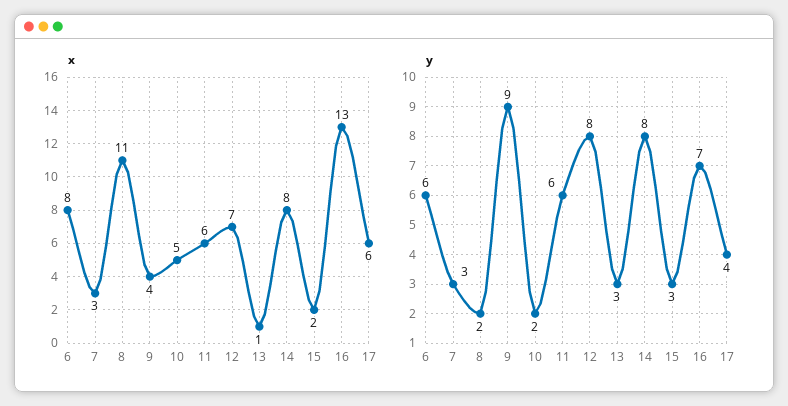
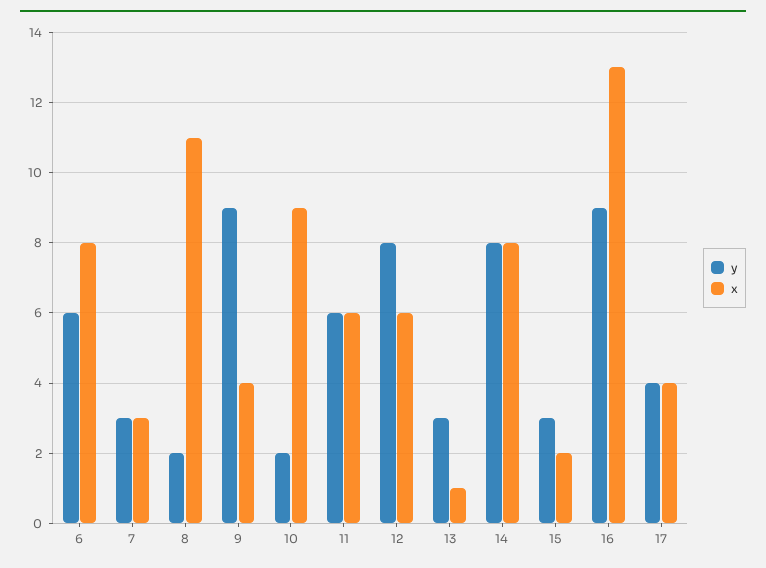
x, 10: 5 -> 9
x, 12: 7 -> 6
x, 17: 6 -> 4
y, 16: 7 -> 9

